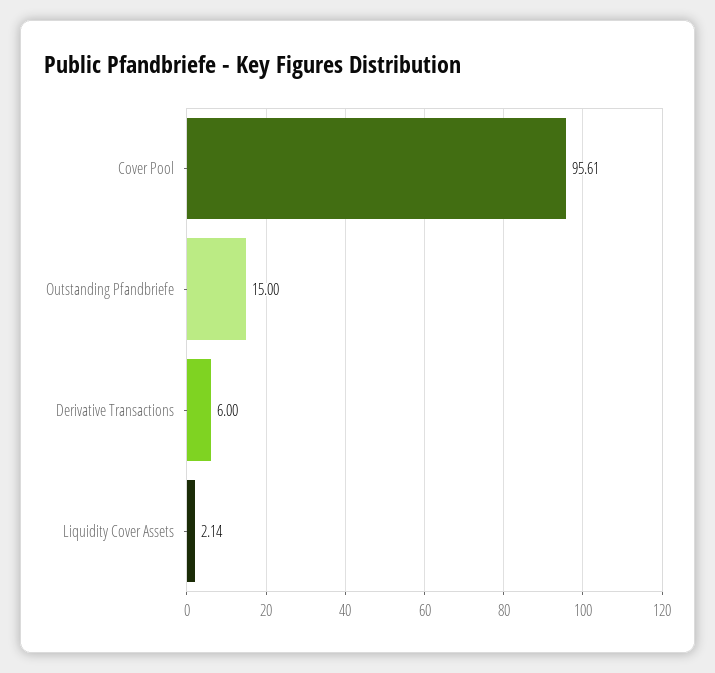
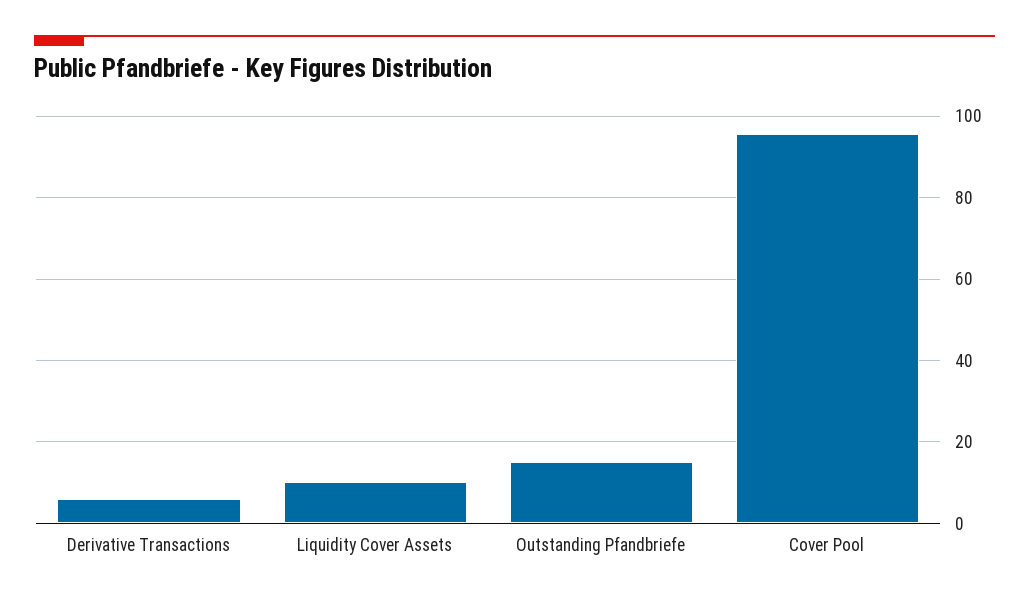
Liquidity Cover Assets: 2.14 -> 10

